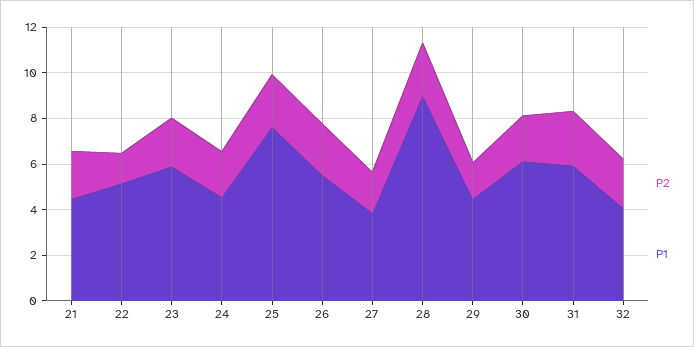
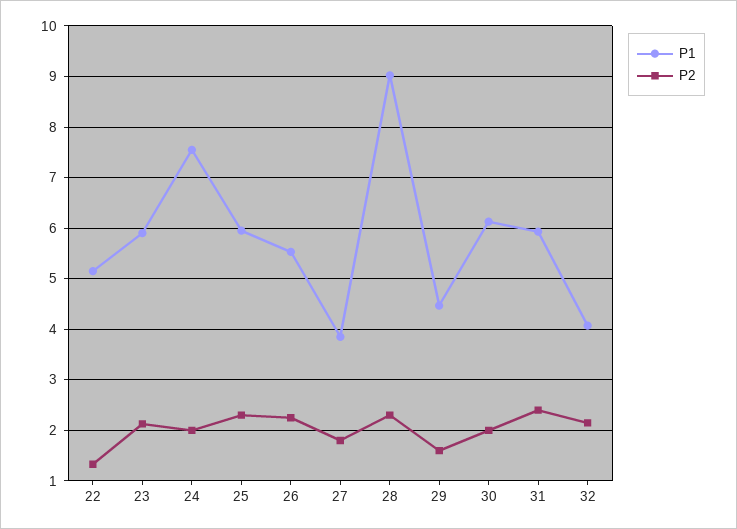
P2, 21: 2 -> none
P1, 21: 4.5 -> none
P1, 24: 4.5 -> 7.6
P1, 25: 7.5 -> 6

